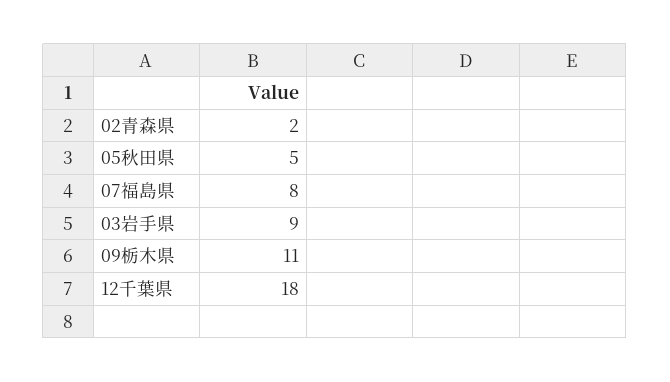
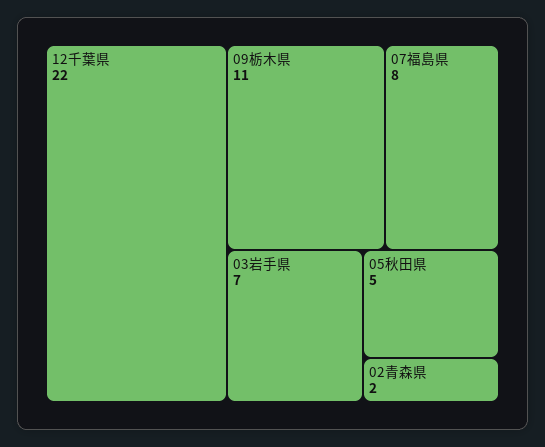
03岩手県: 9 -> 7
12千葉県: 18 -> 22

